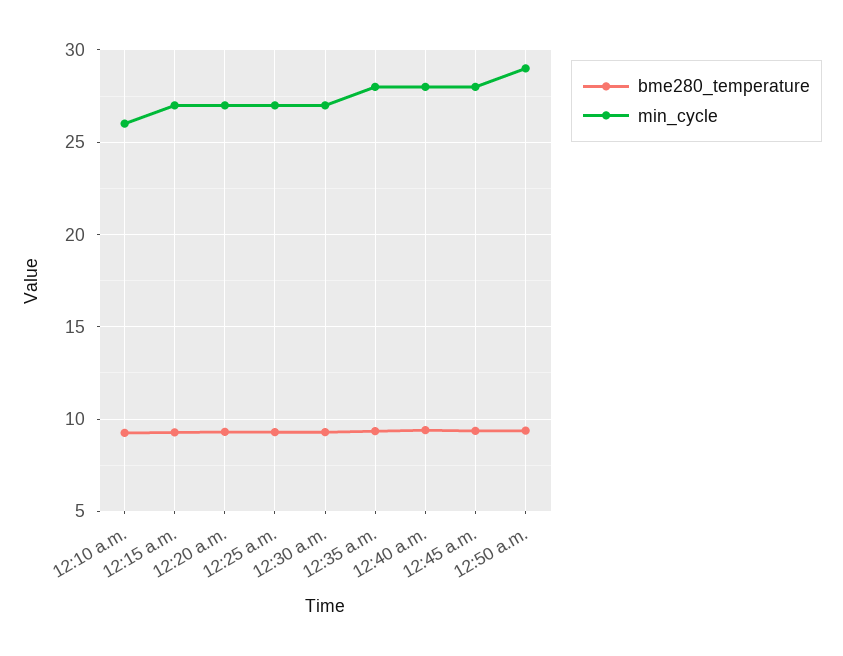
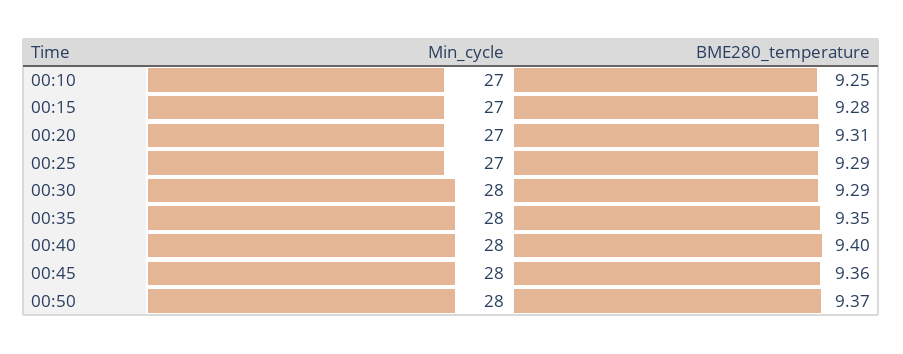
min_cycle, 12:10 a.m.: 26 -> 27
min_cycle, 12:30 a.m.: 27 -> 28
min_cycle, 12:50 a.m.: 29 -> 28

